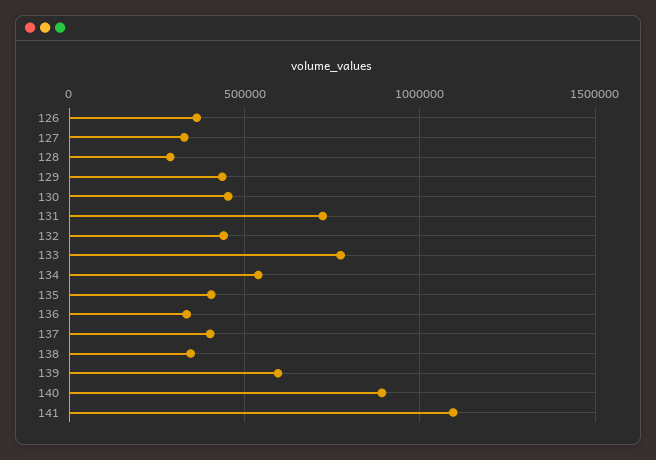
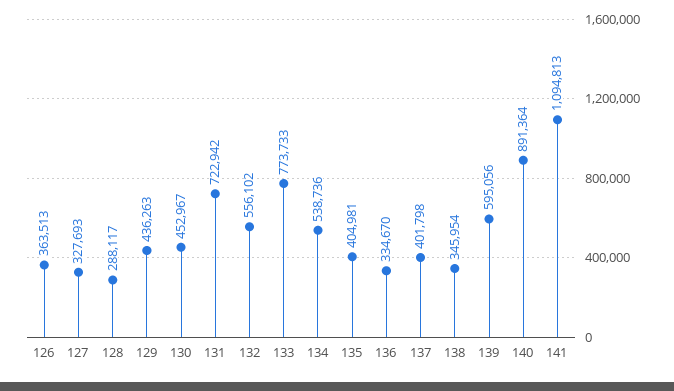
132: 450000 -> 556102

